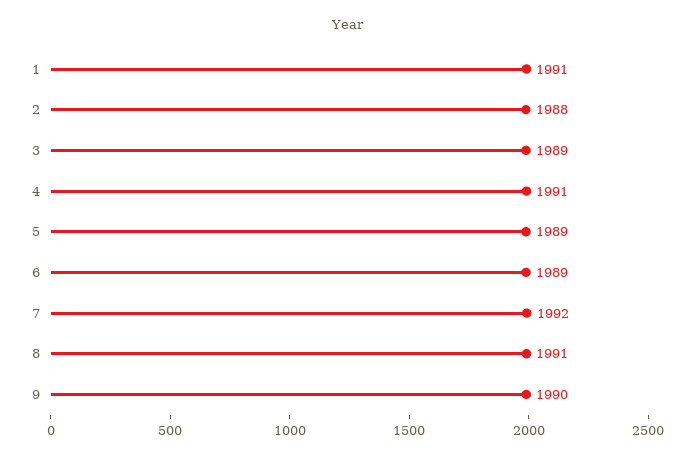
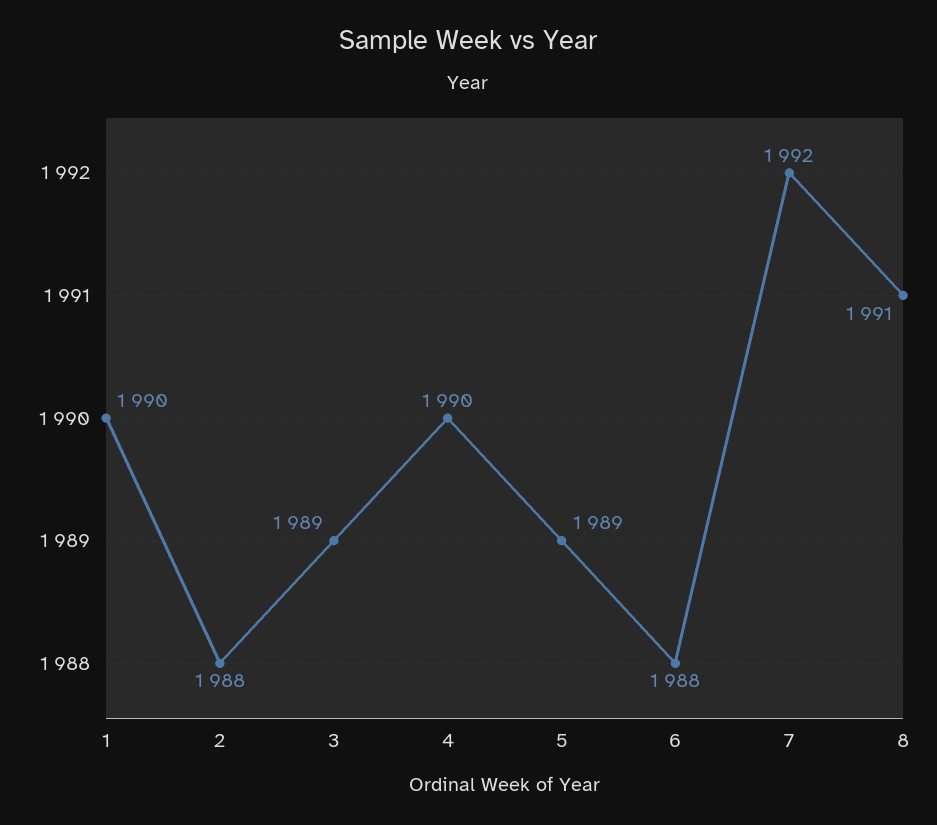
1: 1991 -> 1990
4: 1991 -> 1990
6: 1989 -> 1988
9: 1990 -> none

